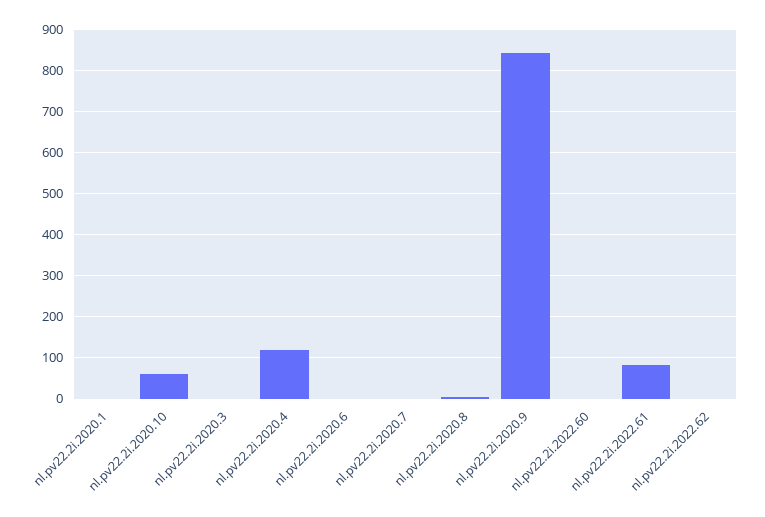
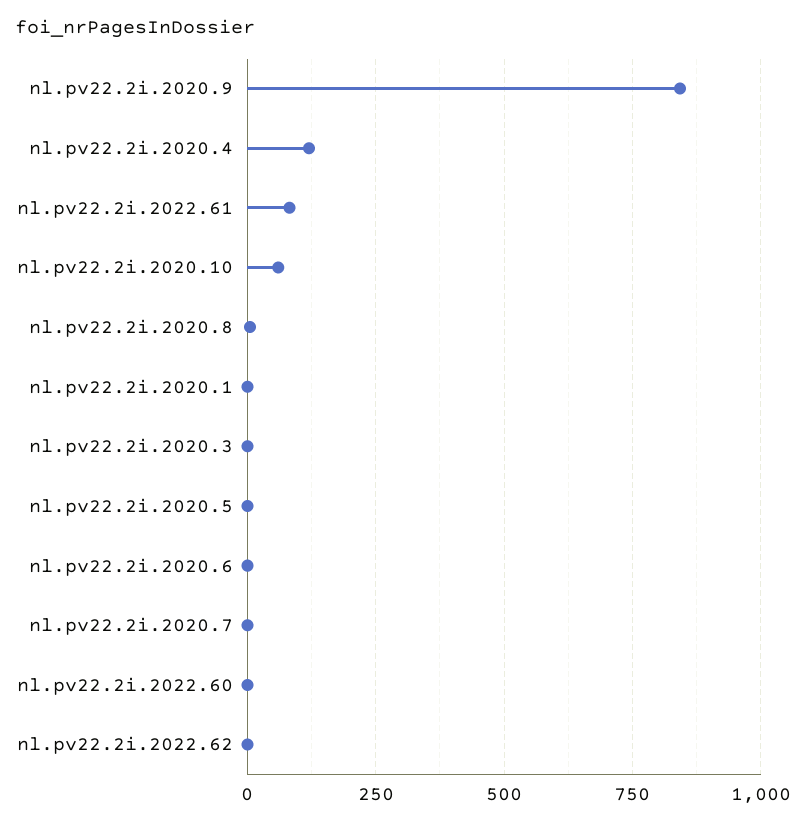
nl.pv22.2i.2020.5: none -> 0

